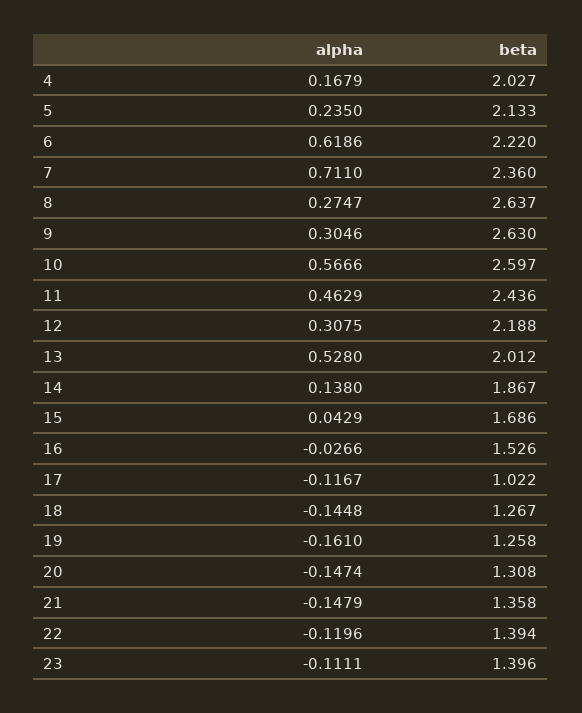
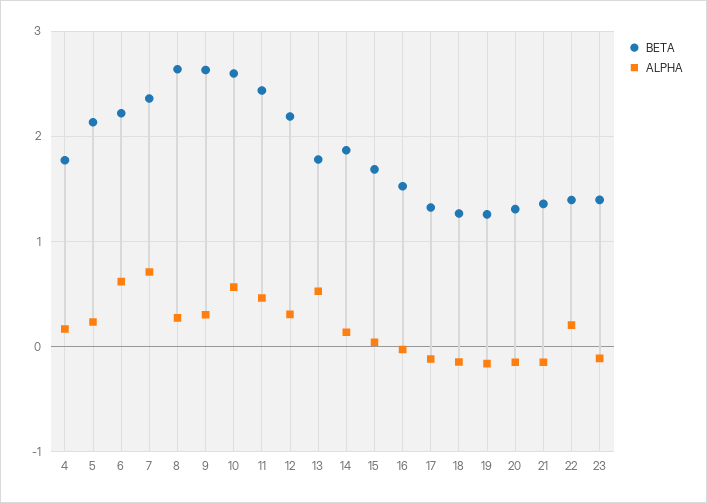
beta, 4: 2.027 -> 1.8
beta, 13: 2.012 -> 1.8
beta, 17: 1.022 -> 1.3
alpha, 22: -0.1196 -> 0.2

